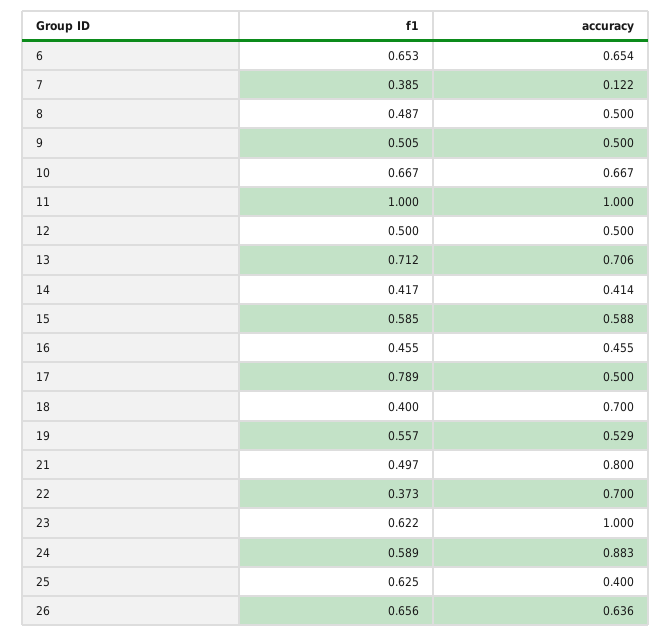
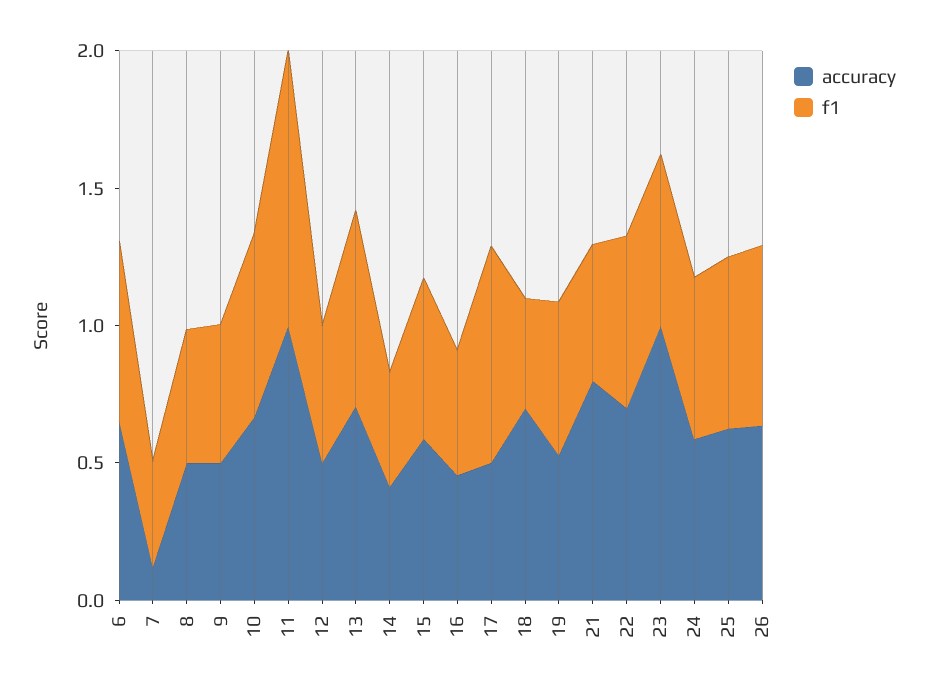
f1, 22: 0.373 -> 0.6
accuracy, 24: 0.883 -> 0.6
accuracy, 25: 0.4 -> 0.6

